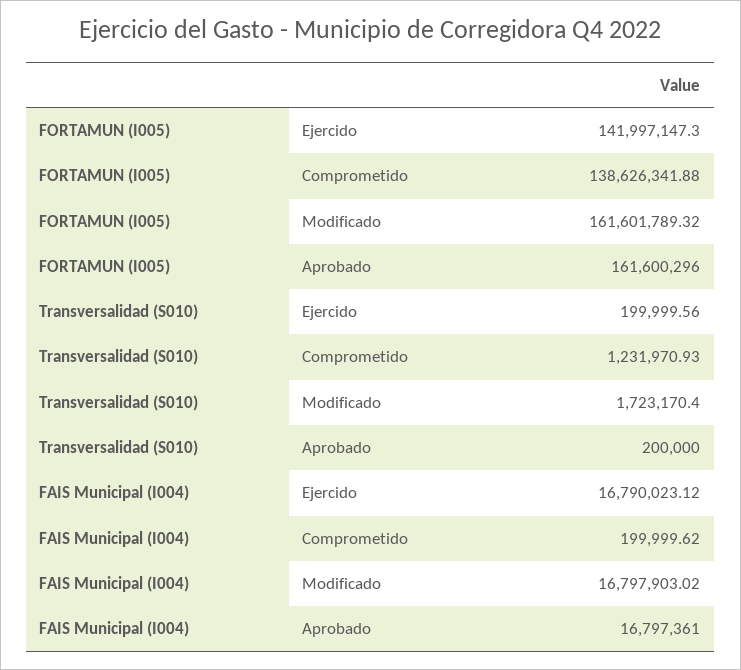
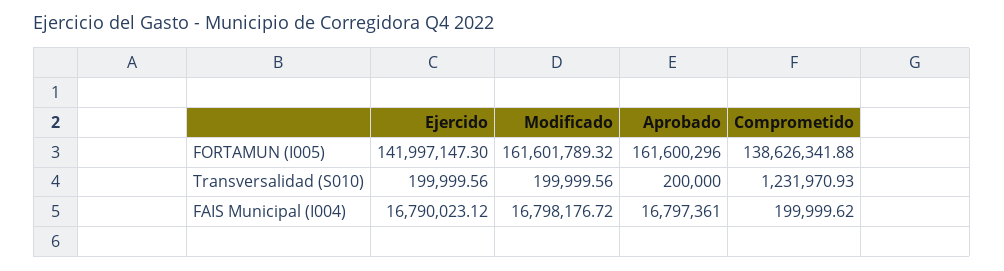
Transversalidad (S010), Modificado: 1723170.4 -> 199999.56
FAIS Municipal (I004), Modificado: 16797903.02 -> 16798176.72

